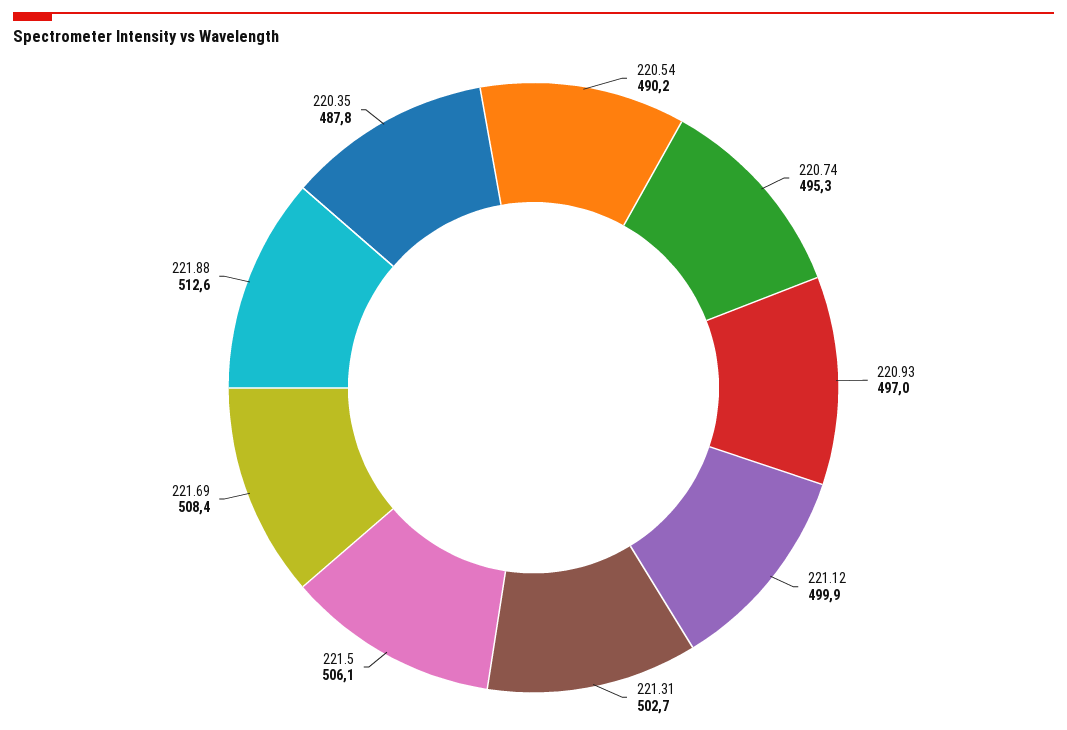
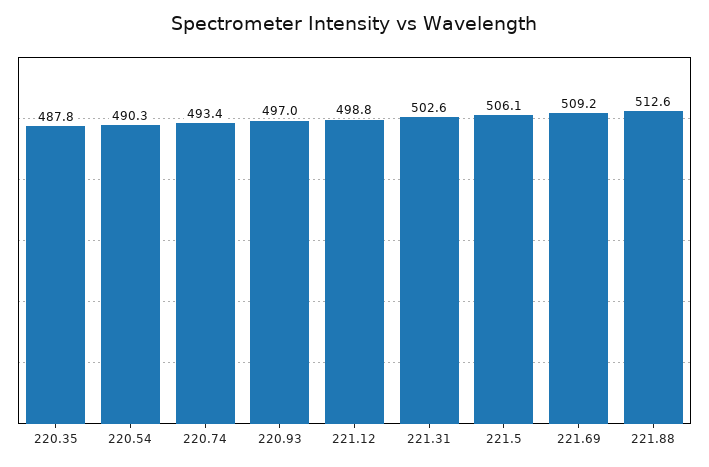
220.54: 490.2 -> 490.3
220.74: 495.3 -> 493.4
221.12: 499.9 -> 498.8
221.31: 502.7 -> 502.6
221.69: 508.4 -> 509.2

